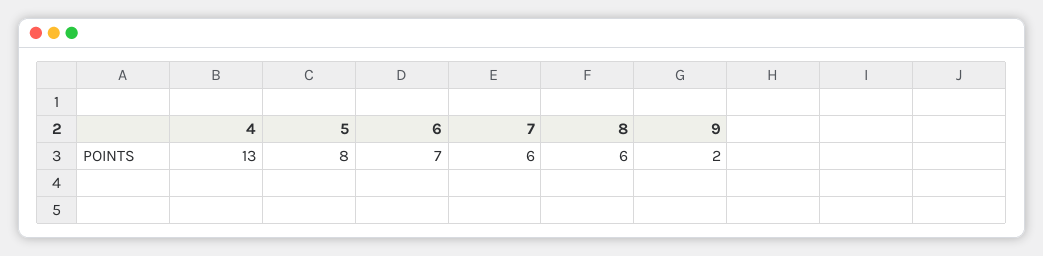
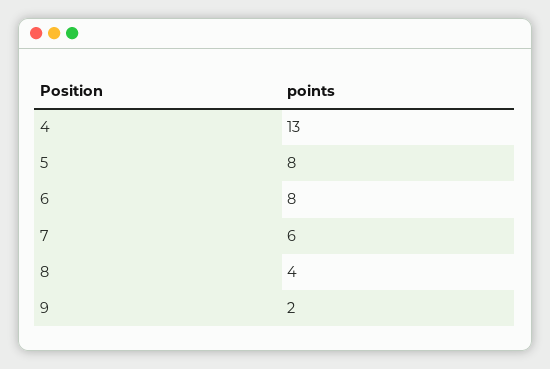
6: 7 -> 8
8: 6 -> 4

